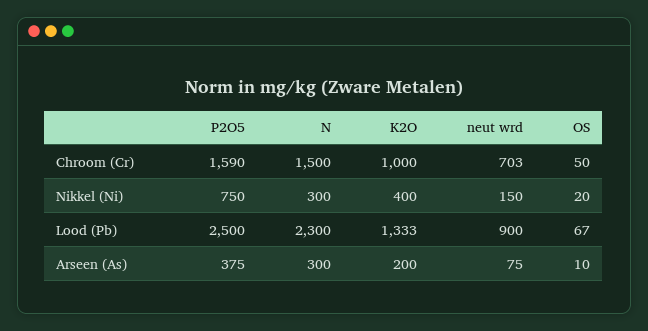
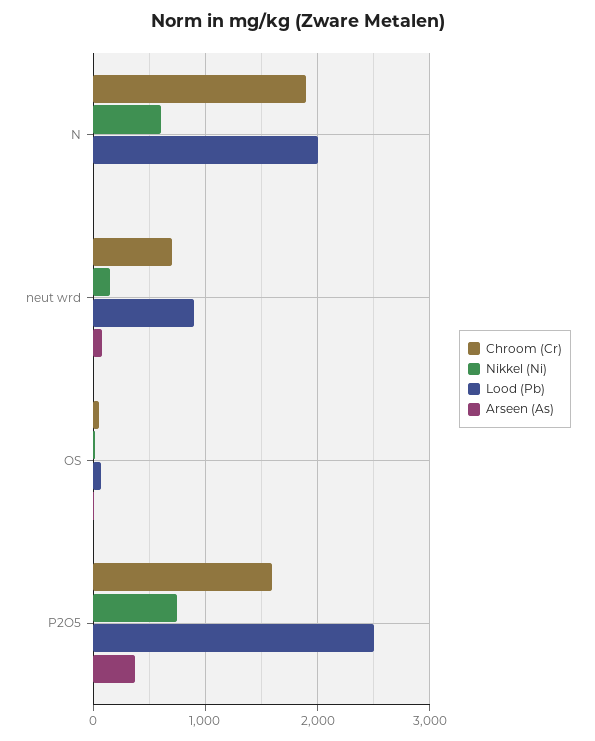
Chroom (Cr), N: 1500 -> 1900
Chroom (Cr), K2O: 1000 -> none
Nikkel (Ni), N: 300 -> 600
Nikkel (Ni), K2O: 400 -> none
Lood (Pb), N: 2300 -> 2000
Lood (Pb), K2O: 1333 -> none
Arseen (As), N: 300 -> 0
Arseen (As), K2O: 200 -> none

